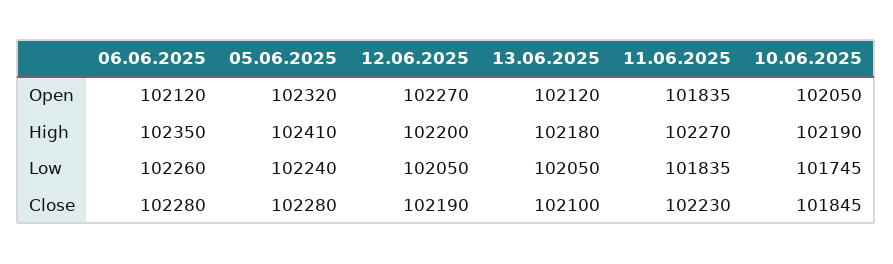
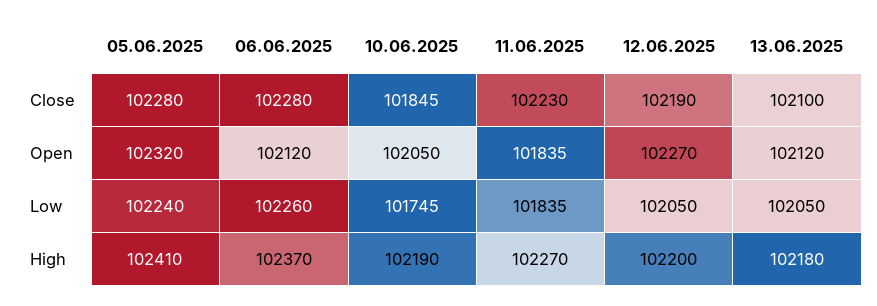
06.06.2025, High: 102350 -> 102370

